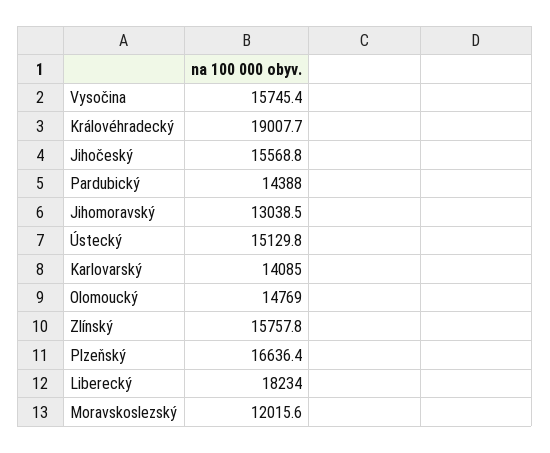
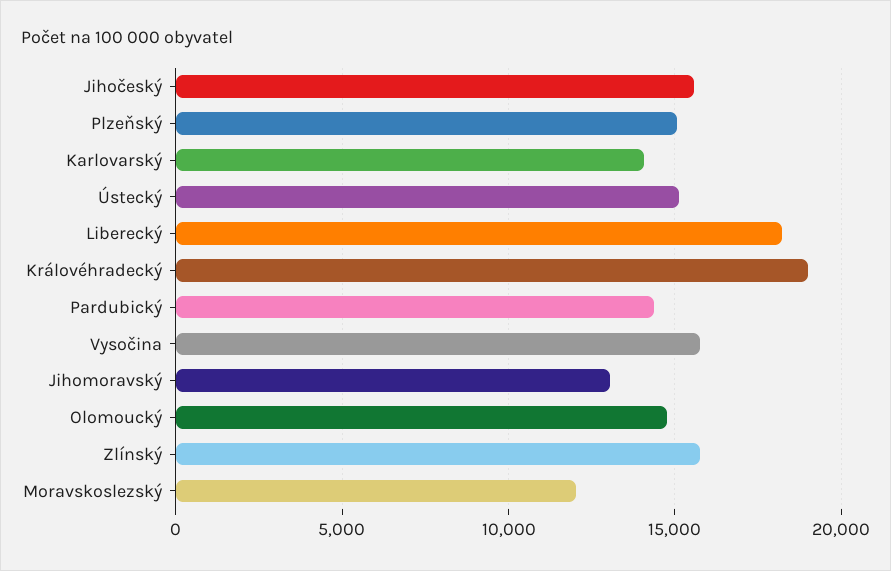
Plzeňský: 16636.4 -> 15000

